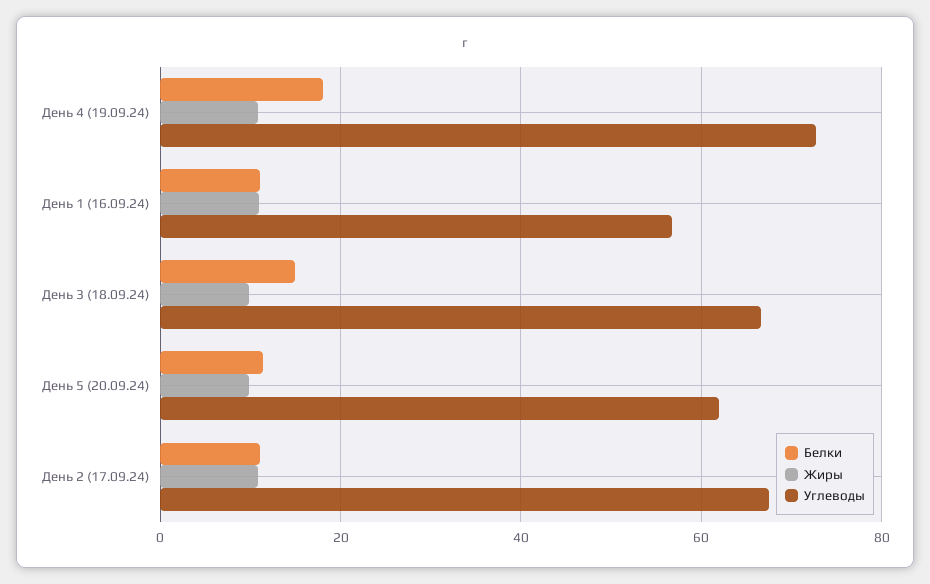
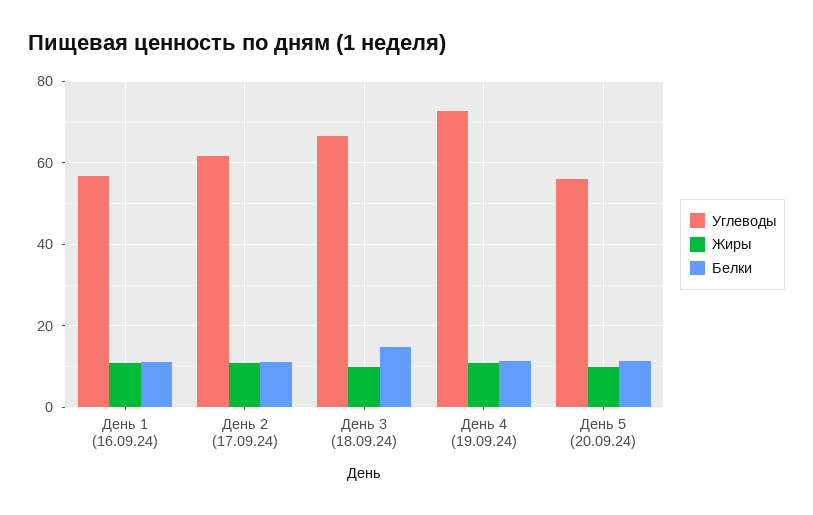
Белки, День 4 (19.09.24): 18 -> 12
Углеводы, День 5 (20.09.24): 62 -> 56
Углеводы, День 2 (17.09.24): 68 -> 62

